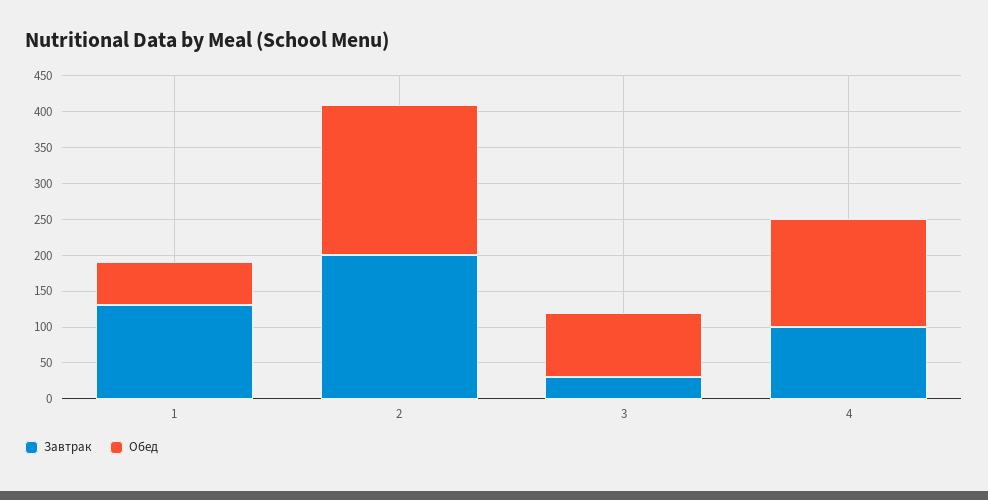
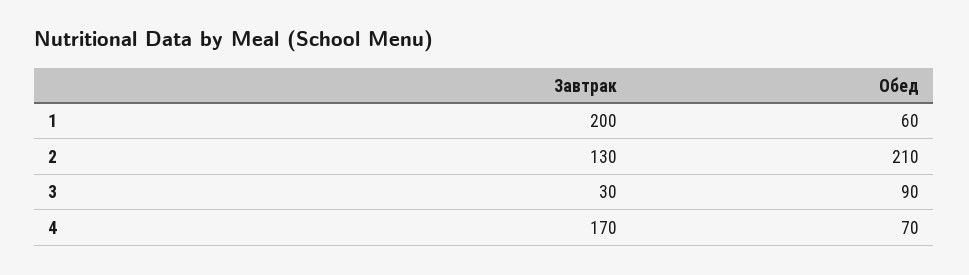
Завтрак, 1: 125 -> 200
Завтрак, 2: 200 -> 130
Завтрак, 4: 100 -> 170
Обед, 4: 150 -> 70

